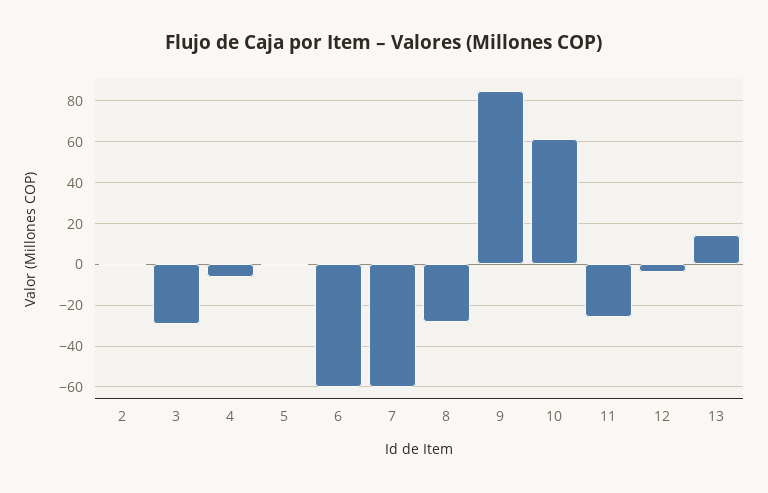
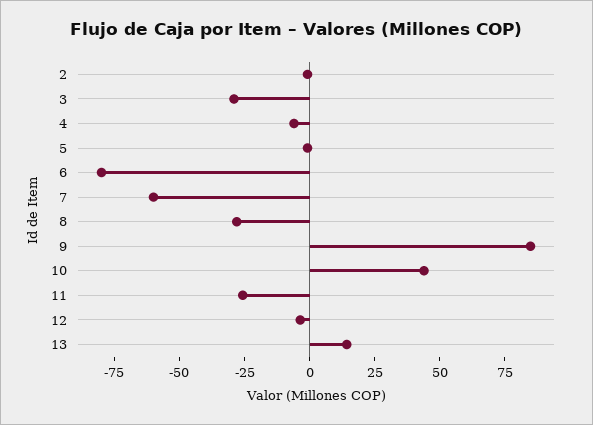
6: -60 -> -80
10: 60 -> 45

